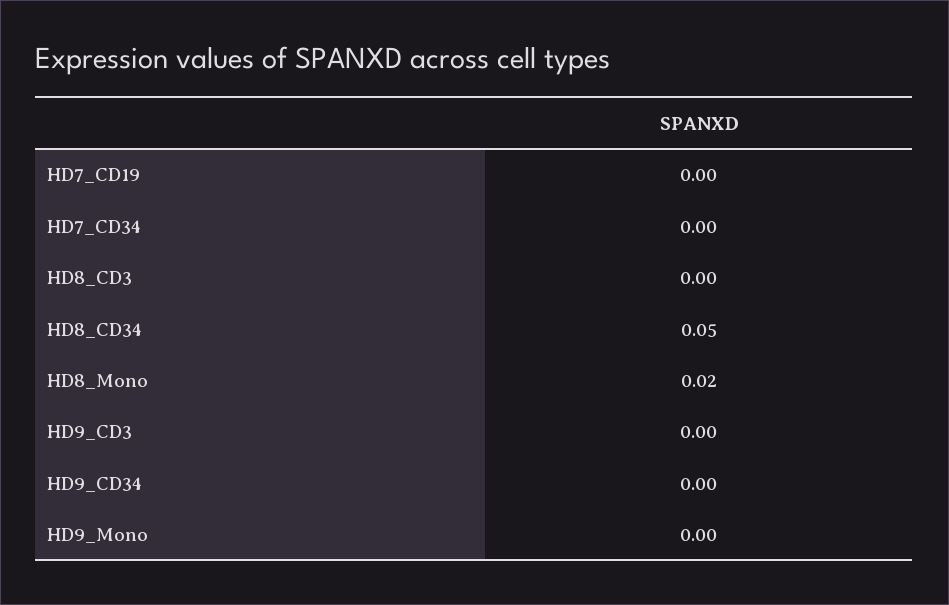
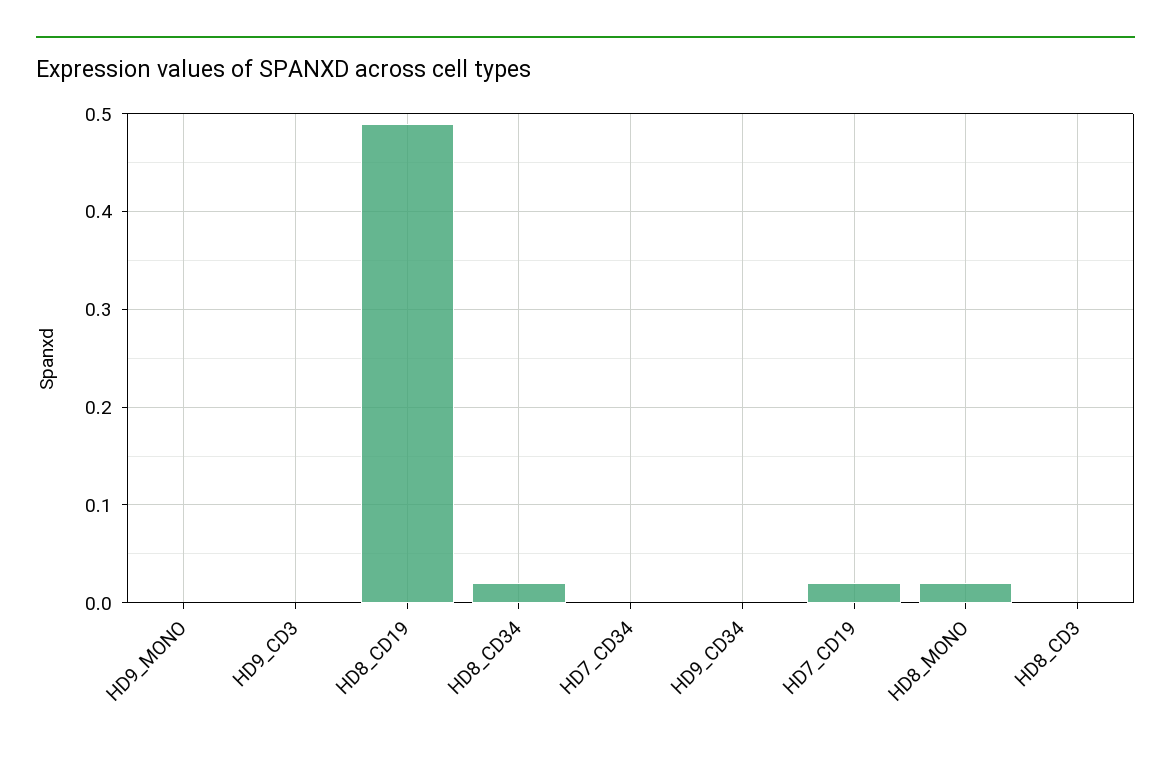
HD7_CD19: 0 -> 0.02
HD8_CD34: 0.05 -> 0.02
HD8_CD19: none -> 0.49

